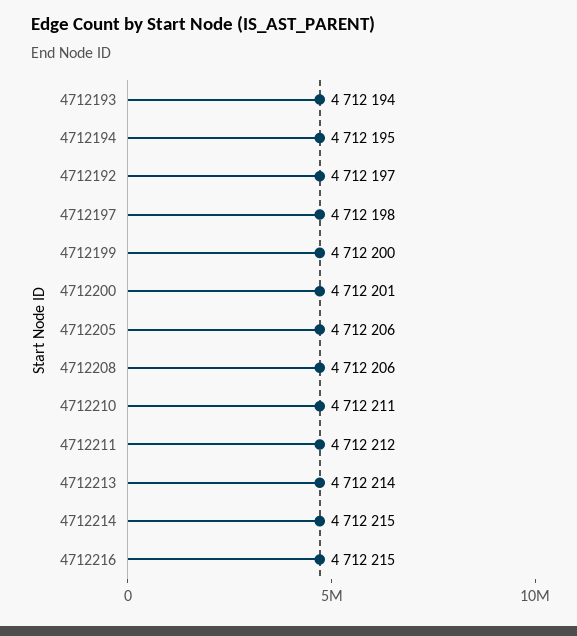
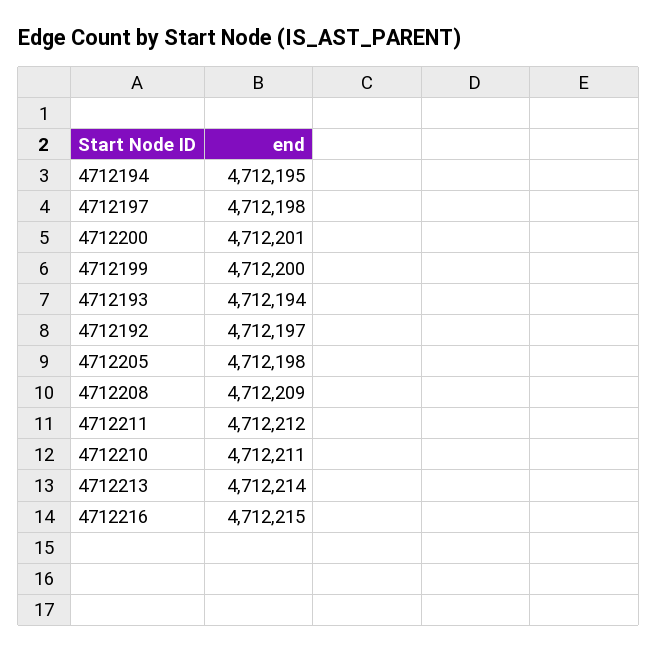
4712205: 4712206 -> 4712198
4712208: 4712206 -> 4712209
4712214: 4712215 -> none

